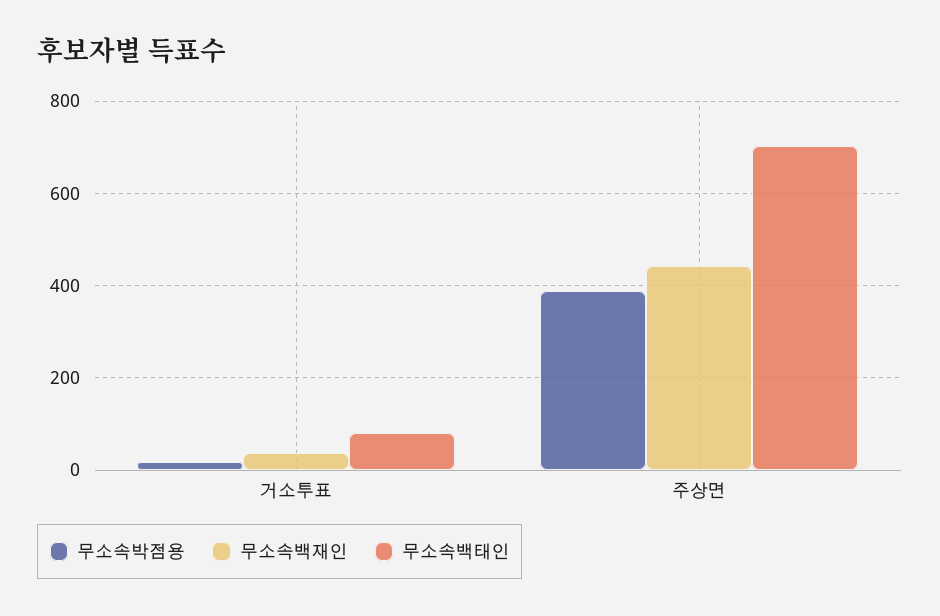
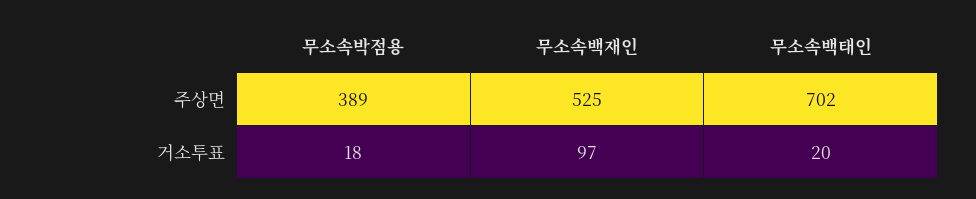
무소속백재인, 거소투표: 40 -> 97
무소속백태인, 거소투표: 80 -> 20
무소속백재인, 주상면: 440 -> 525

